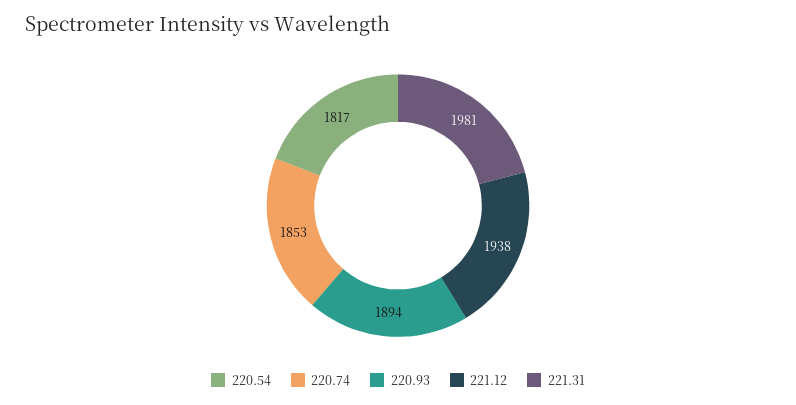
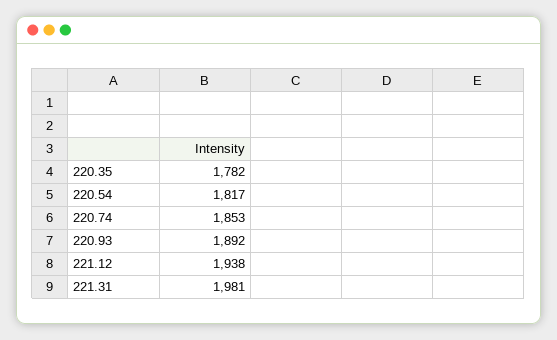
220.93: 1894 -> 1892
220.35: none -> 1782

